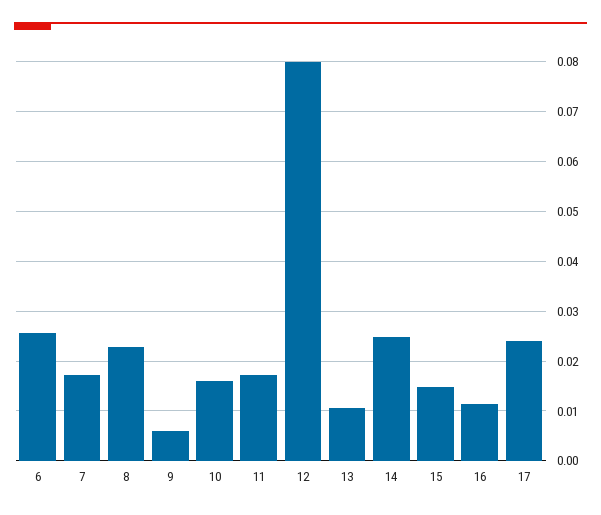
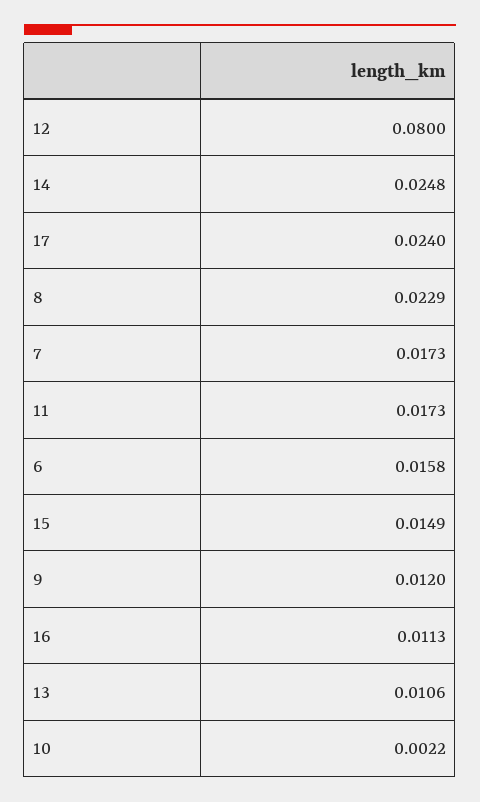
6: 0.026 -> 0.0158
9: 0.006 -> 0.012
10: 0.016 -> 0.0022

